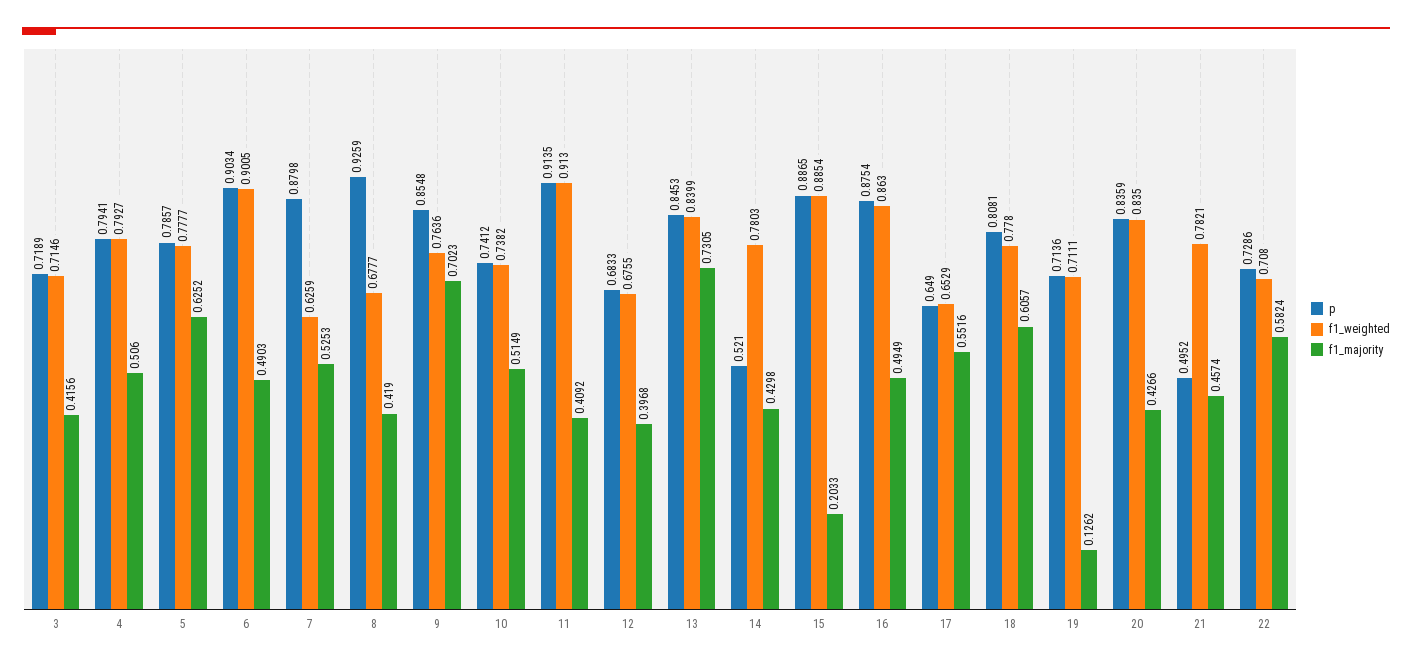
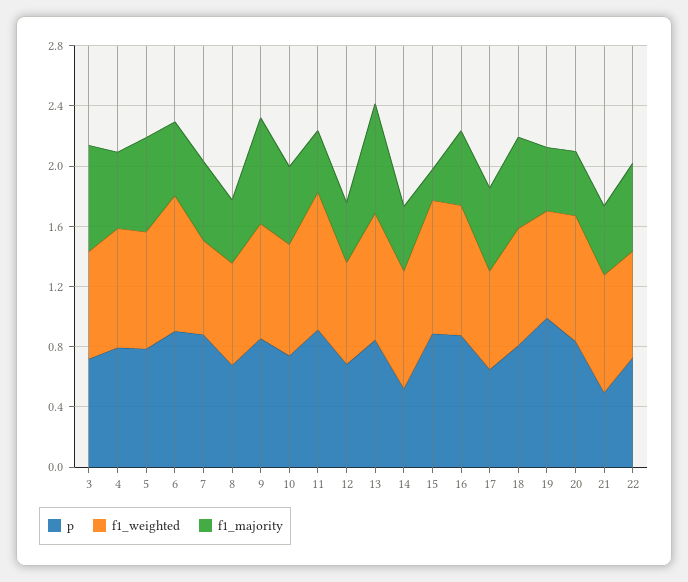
f1_majority, 3: 0.4156 -> 0.7
p, 8: 0.9259 -> 0.7
p, 19: 0.7136 -> 1
f1_majority, 19: 0.1262 -> 0.4

